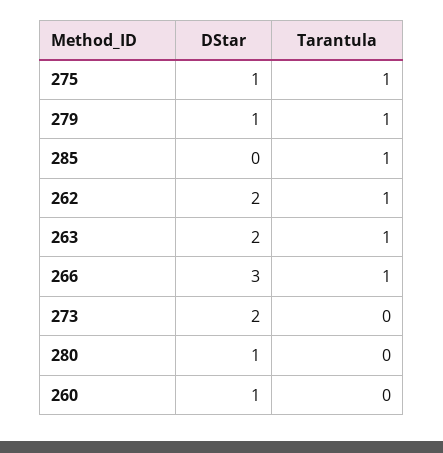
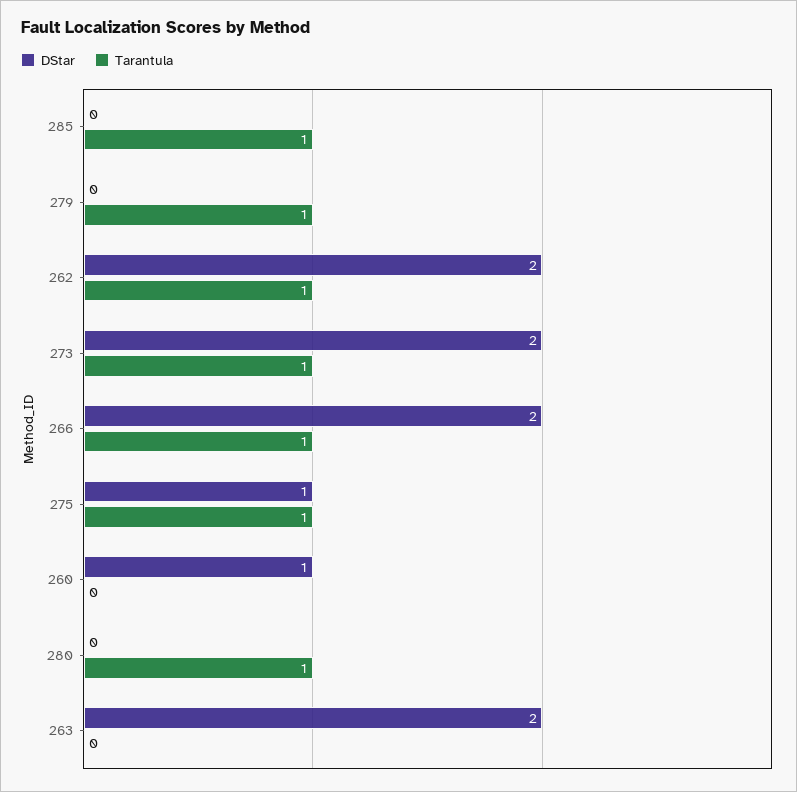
DStar, 279: 1 -> 0
Tarantula, 263: 1 -> 0
DStar, 266: 3 -> 2
Tarantula, 273: 0 -> 1
DStar, 280: 1 -> 0
Tarantula, 280: 0 -> 1

